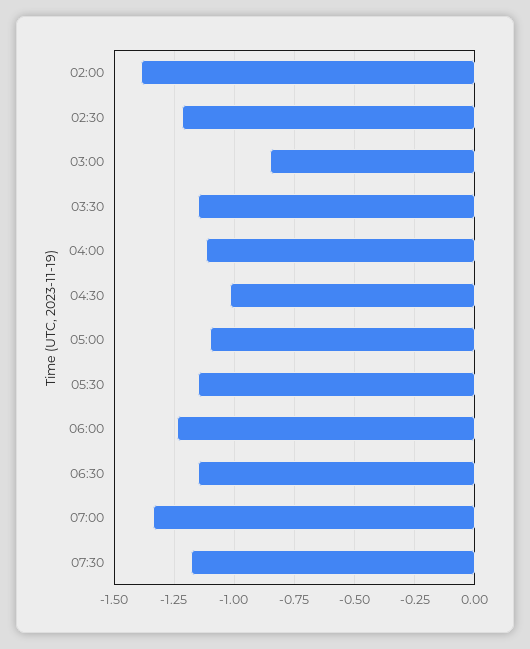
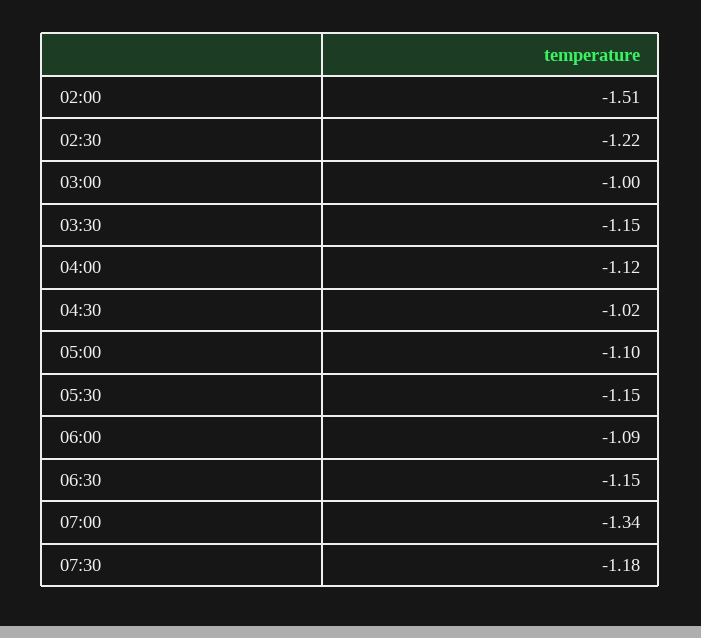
02:00: -1.4 -> -1.51
03:00: -0.85 -> -1
06:00: -1.25 -> -1.09

